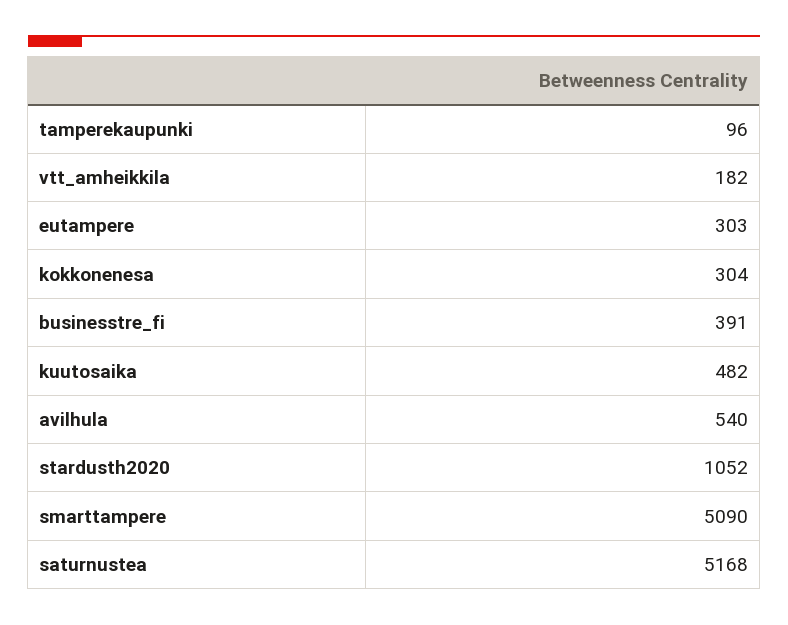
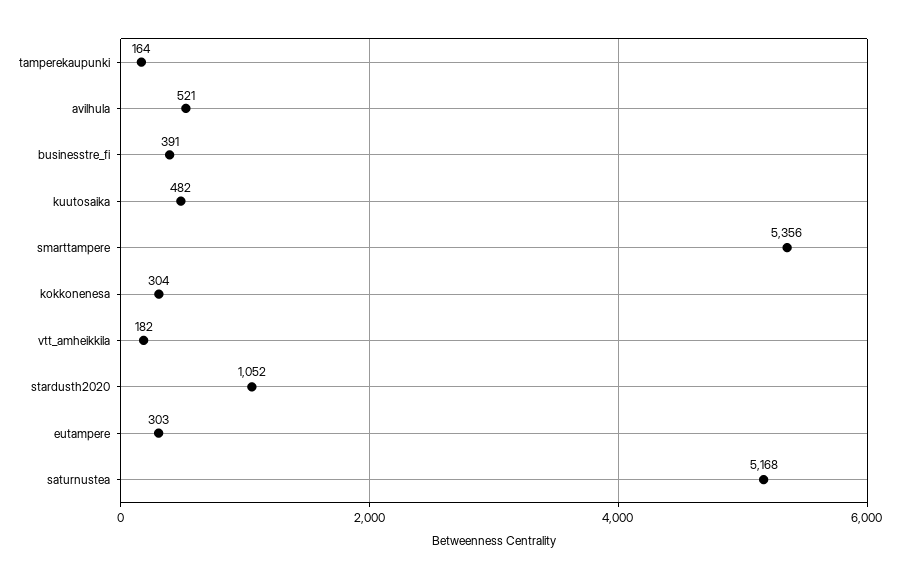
tamperekaupunki: 96 -> 164
avilhula: 540 -> 521
smarttampere: 5090 -> 5356

